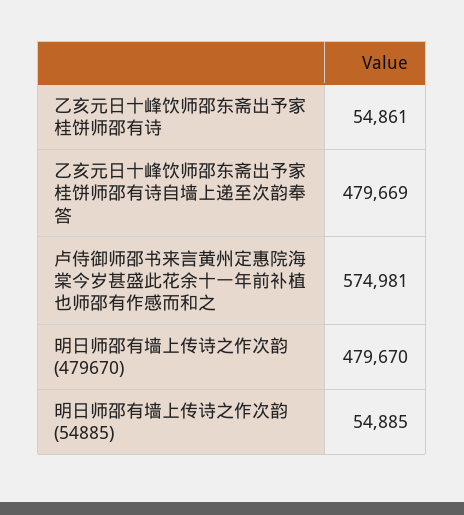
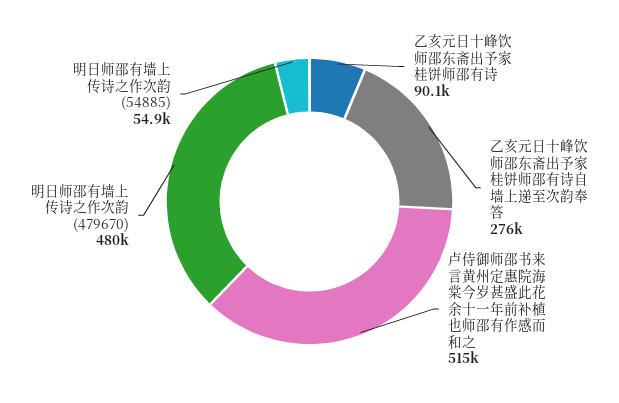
乙亥元日十峰饮师邵东斋出予家桂饼师邵有诗: 54861 -> 90100
乙亥元日十峰饮师邵东斋出予家桂饼师邵有诗自墙上递至次韵奉答: 479669 -> 276000
卢侍御师邵书来言黄州定惠院海棠今岁甚盛此花余十一年前补植也师邵有作感而和之: 574981 -> 515000

